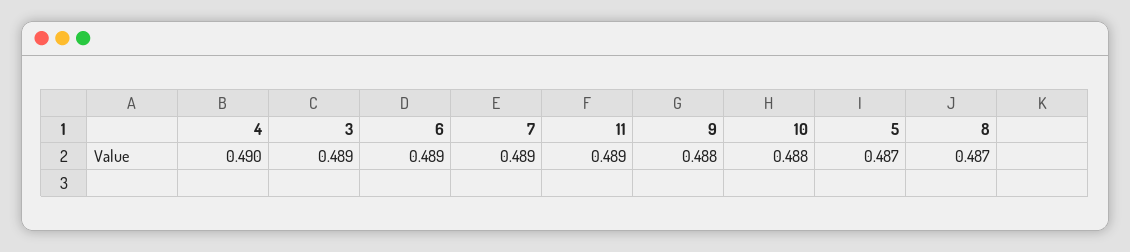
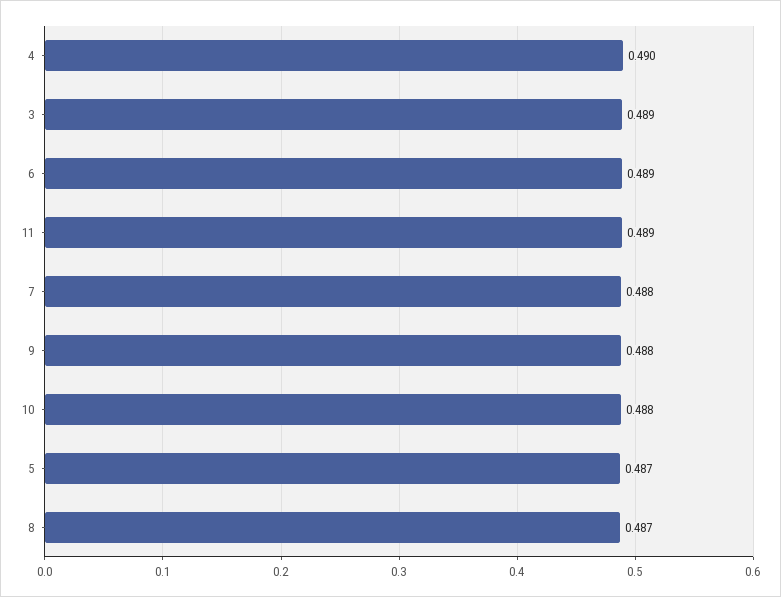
7: 0.489 -> 0.488

